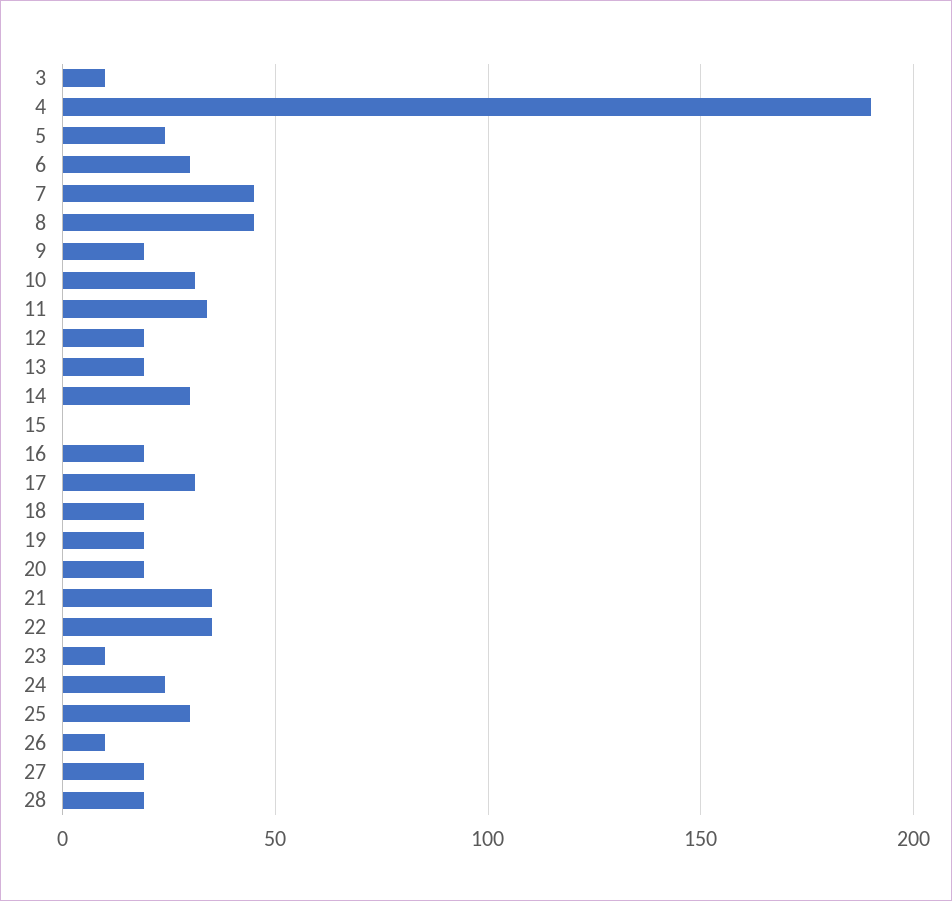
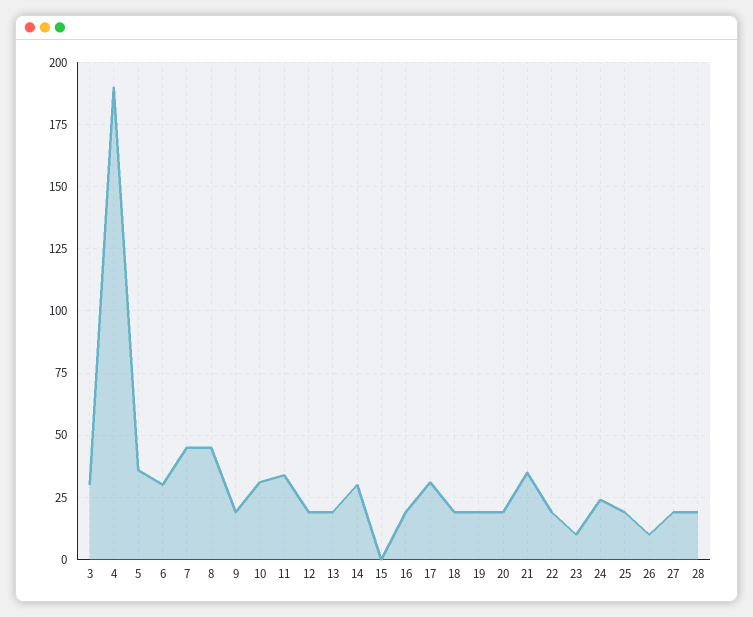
3: 10 -> 30
5: 25 -> 35
22: 35 -> 20
25: 30 -> 20

